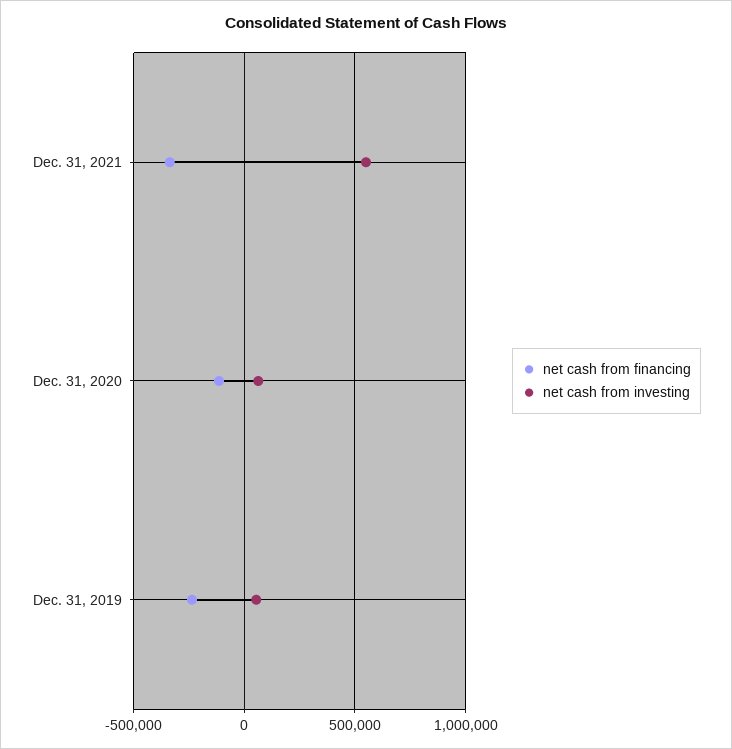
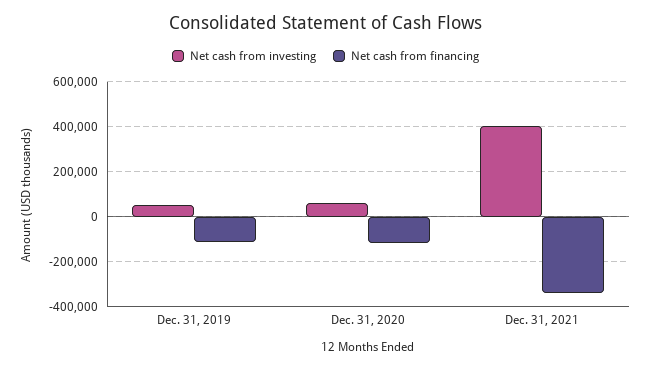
net cash from investing, Dec. 31, 2021: 550000 -> 400000
net cash from financing, Dec. 31, 2019: -250000 -> -100000

